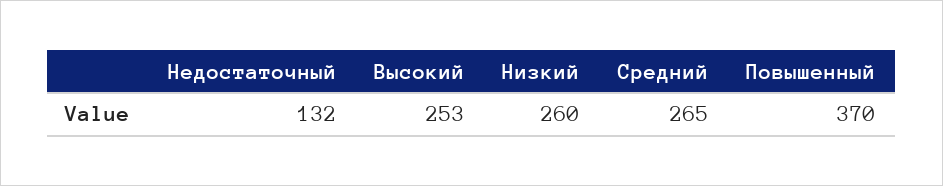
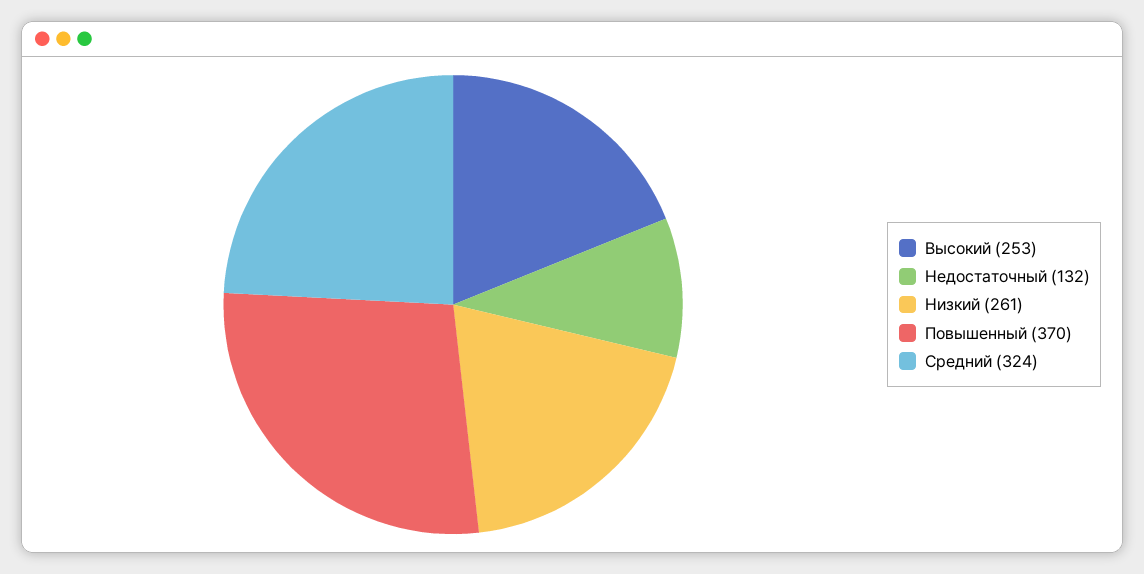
Низкий: 260 -> 261
Средний: 265 -> 324

